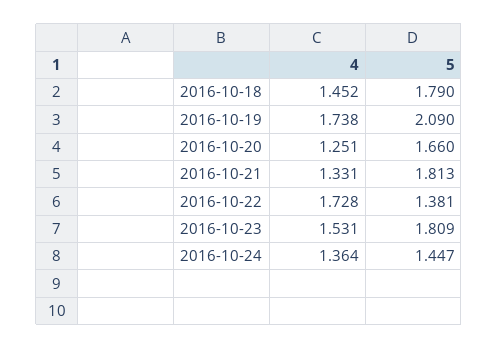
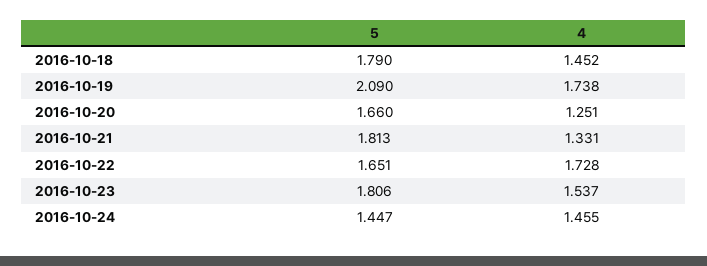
5, 2016-10-22: 1.381 -> 1.651
4, 2016-10-23: 1.531 -> 1.537
5, 2016-10-23: 1.809 -> 1.806
4, 2016-10-24: 1.364 -> 1.455

